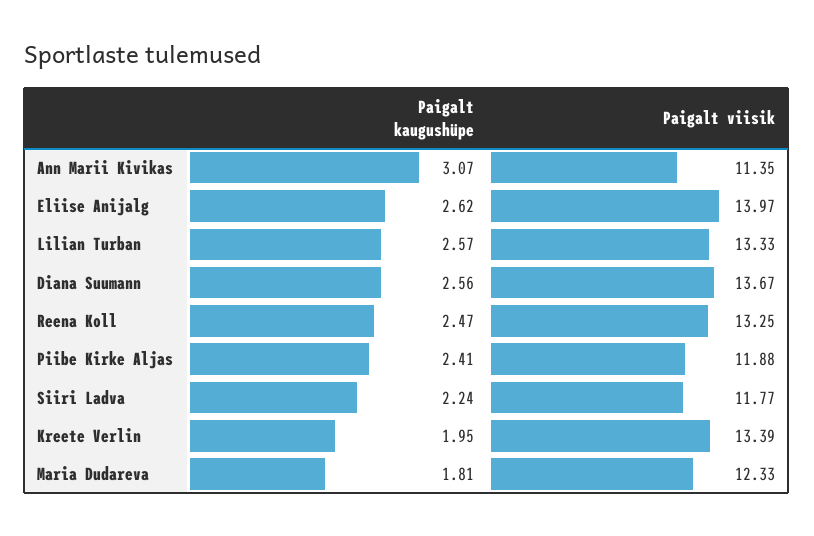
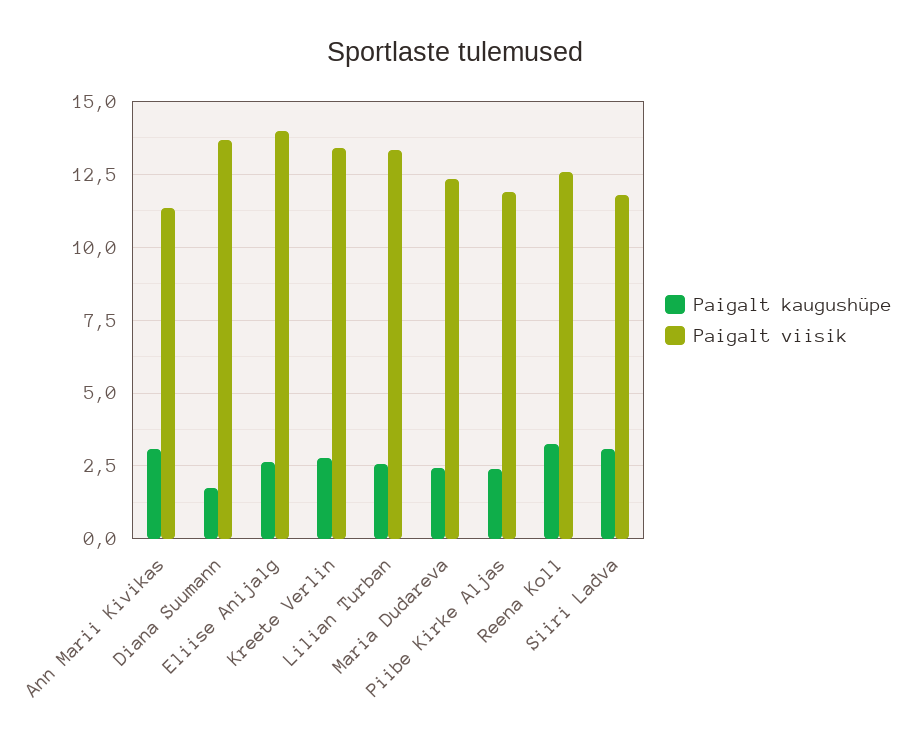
Paigalt kaugushüpe, Diana Suumann: 2.56 -> 1.75
Paigalt kaugushüpe, Reena Koll: 2.47 -> 3.25
Paigalt viisik, Reena Koll: 13.25 -> 12.5
Paigalt kaugushüpe, Siiri Ladva: 2.24 -> 3
Paigalt kaugushüpe, Kreete Verlin: 1.95 -> 2.75
Paigalt kaugushüpe, Maria Dudareva: 1.81 -> 2.5

